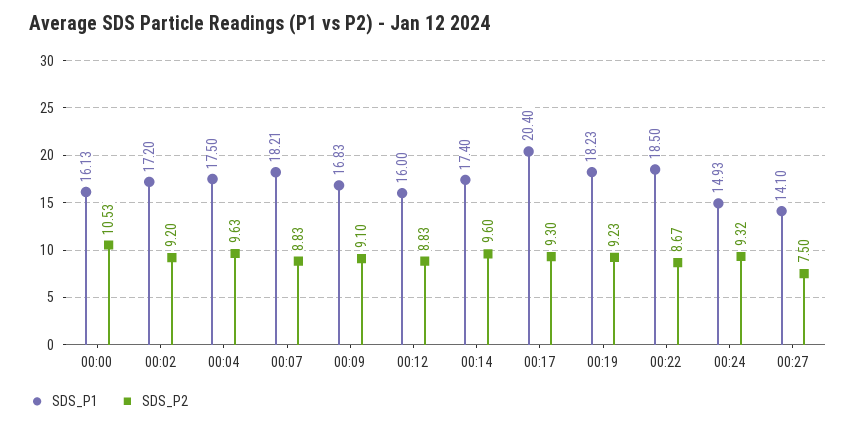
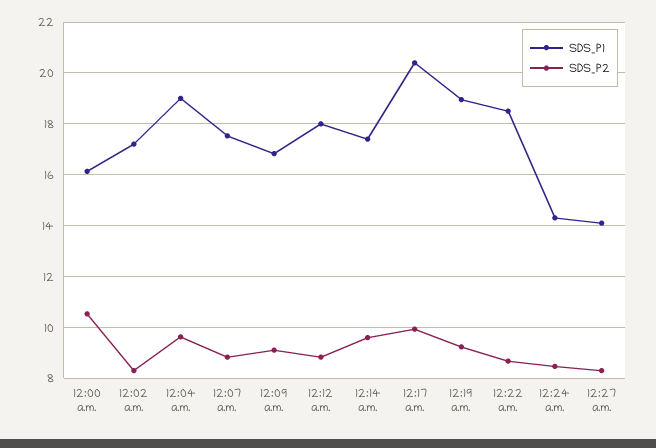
SDS_P2, 00:02: 9.2 -> 8.25
SDS_P1, 00:04: 17.5 -> 19
SDS_P1, 00:07: 18.21 -> 17.5
SDS_P1, 00:12: 16 -> 18
SDS_P2, 00:17: 9.3 -> 10
SDS_P1, 00:19: 18.23 -> 19
SDS_P1, 00:24: 14.93 -> 14.25
SDS_P2, 00:24: 9.32 -> 8.5
SDS_P2, 00:27: 7.5 -> 8.25

